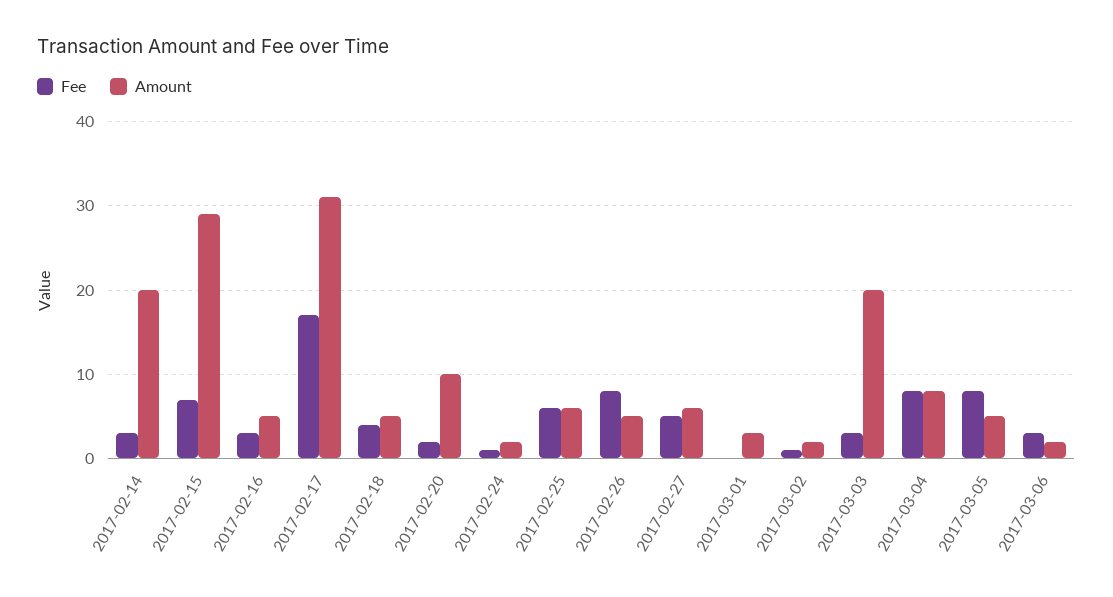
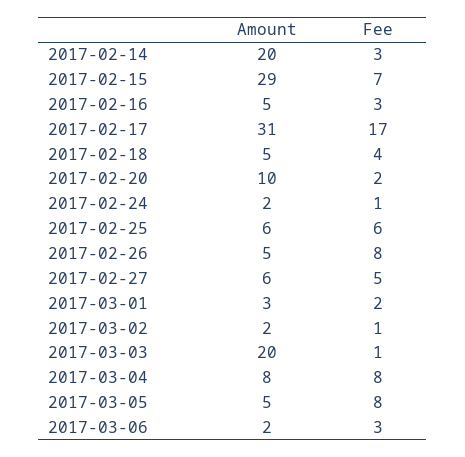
Fee, 2017-03-01: 0 -> 2
Fee, 2017-03-03: 3 -> 1

